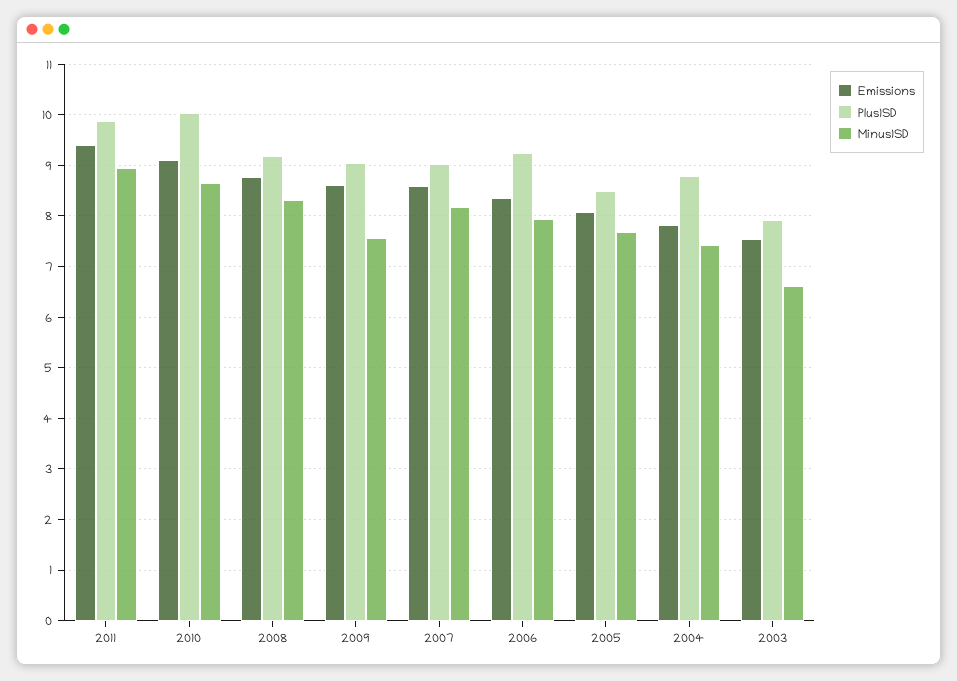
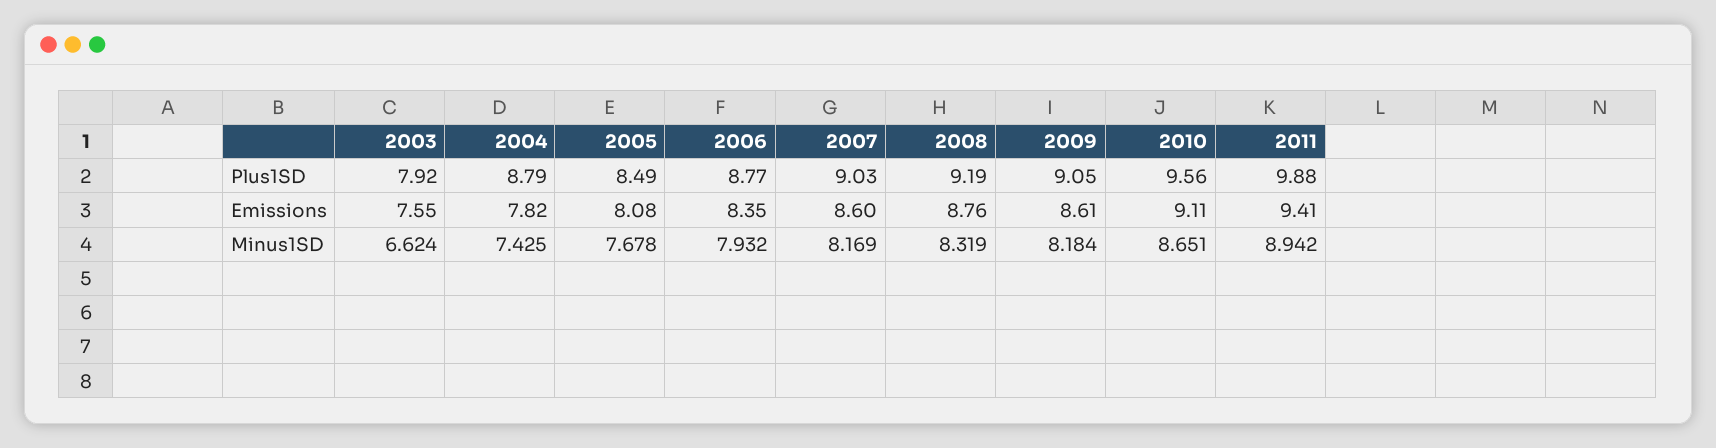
Plus1SD, 2010: 10 -> 9.56
Minus1SD, 2009: 7.6 -> 8.184
Plus1SD, 2006: 9.2 -> 8.77

